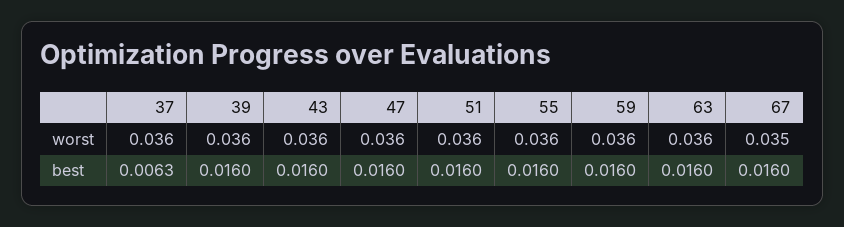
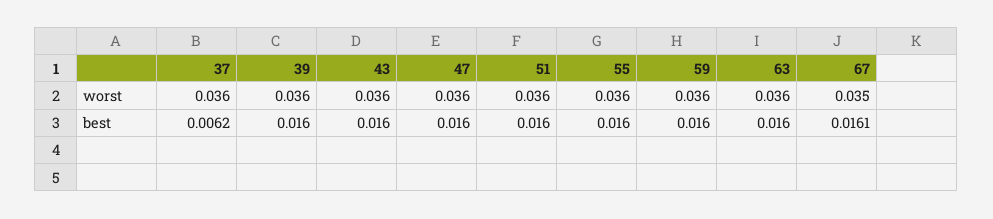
37, best: 0.0063 -> 0.0062
67, best: 0.016 -> 0.0161

